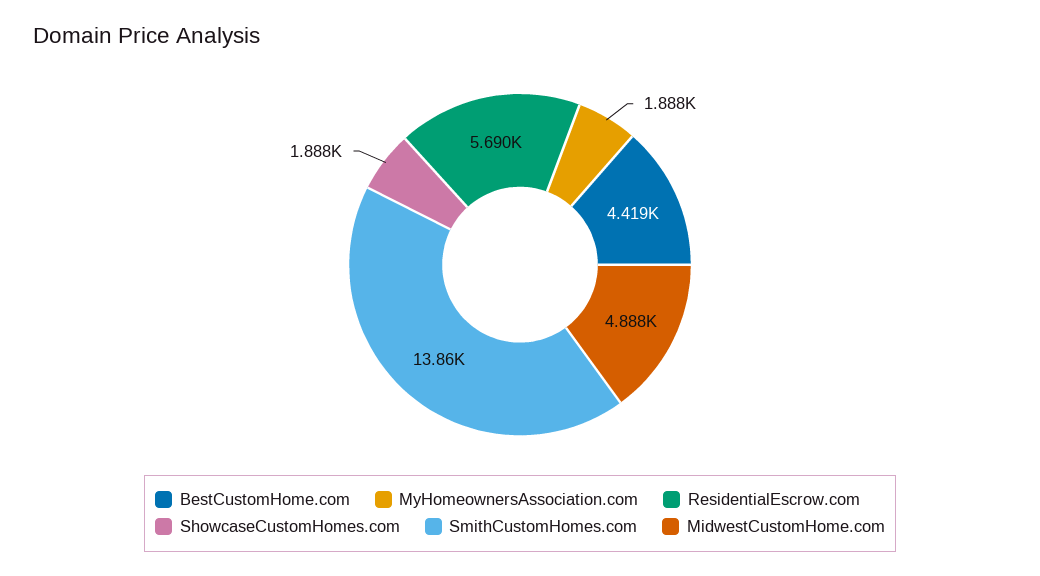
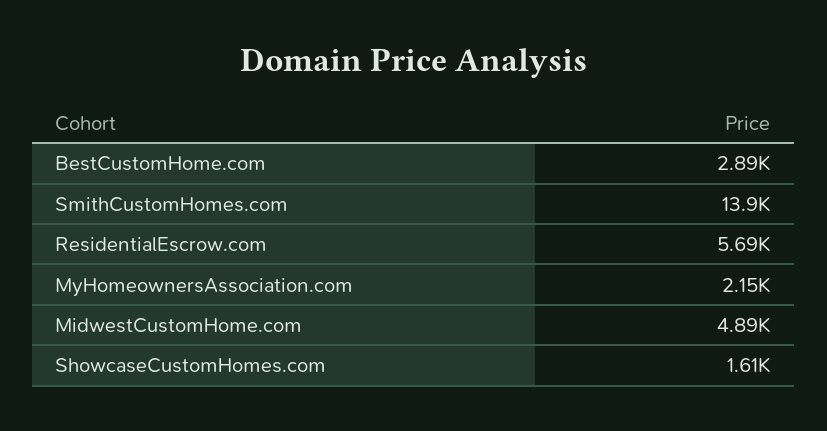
BestCustomHome.com: 4419 -> 2890
MyHomeownersAssociation.com: 1888 -> 2150
ShowcaseCustomHomes.com: 1888 -> 1610

